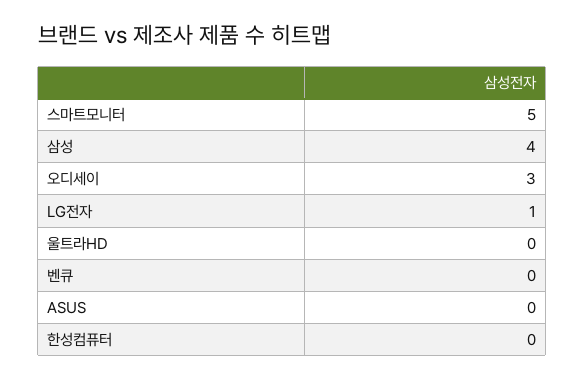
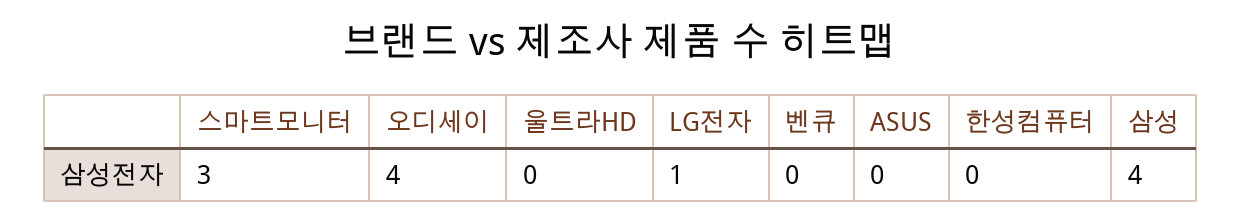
스마트모니터: 5 -> 3
오디세이: 3 -> 4

